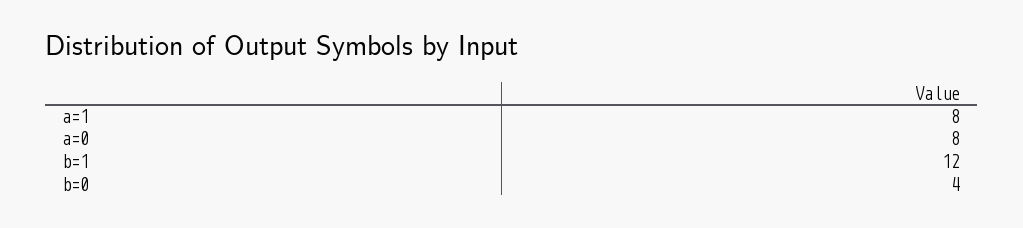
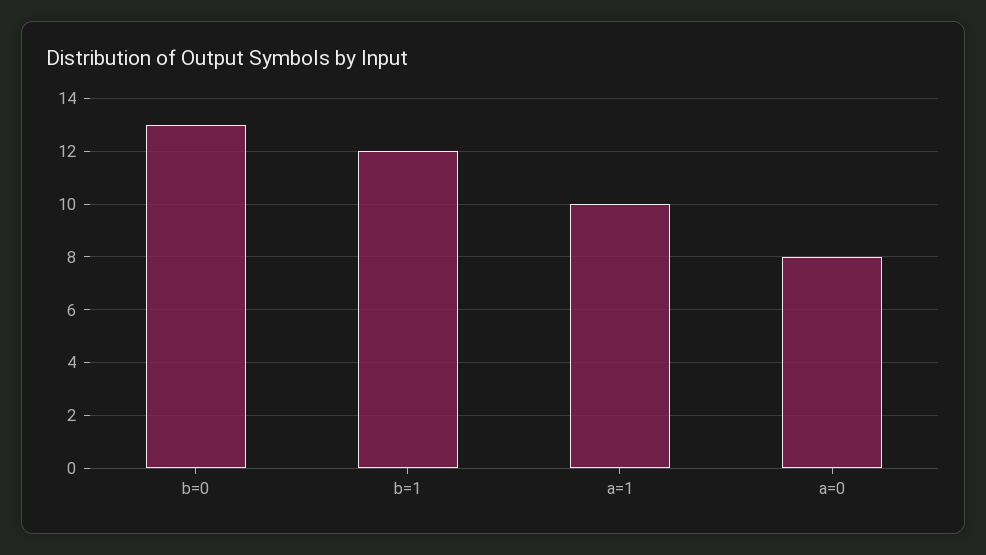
a=1: 8 -> 10
b=0: 4 -> 13

